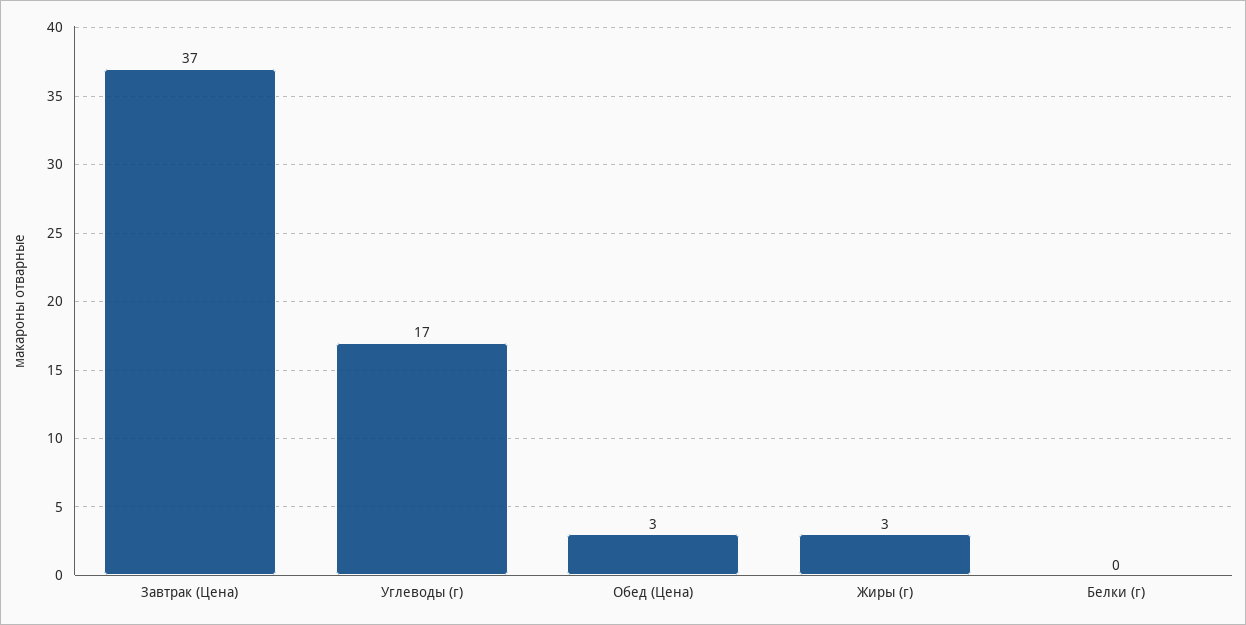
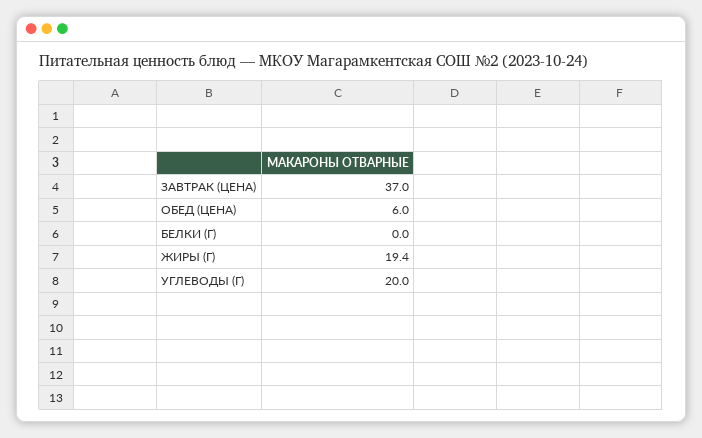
Углеводы (г): 17 -> 20
Обед (Цена): 3 -> 6
Жиры (г): 3 -> 19.4

